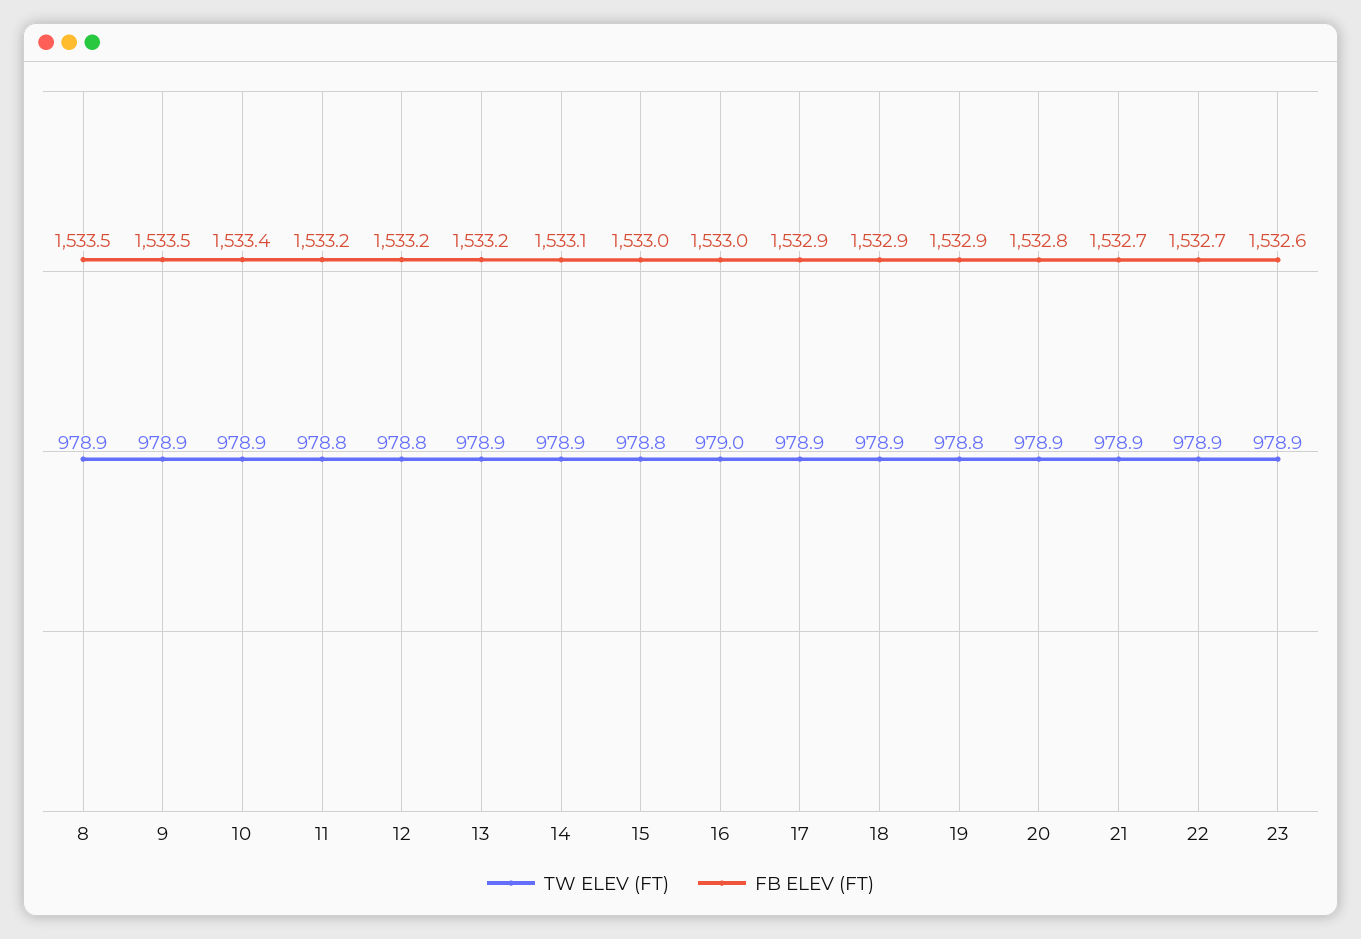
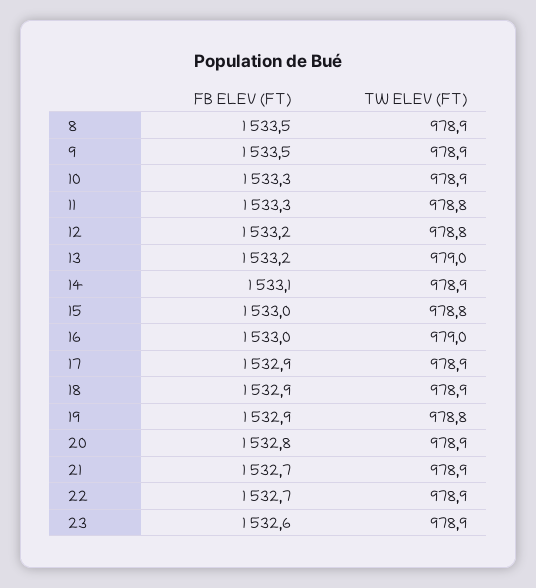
FB ELEV (FT), 10: 1533.4 -> 1533.3
FB ELEV (FT), 11: 1533.2 -> 1533.3
TW ELEV (FT), 13: 978.9 -> 979

